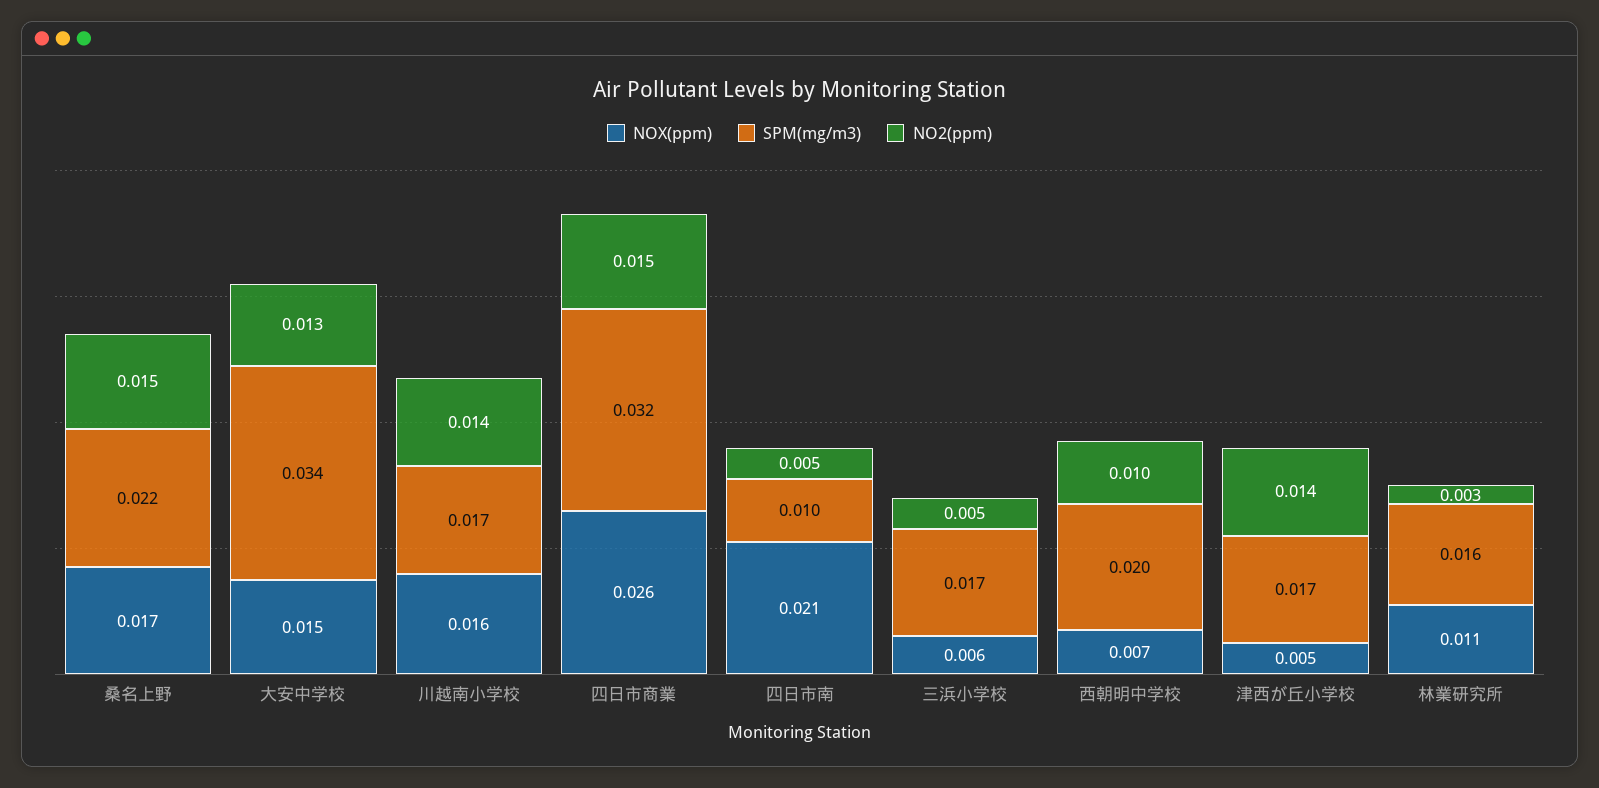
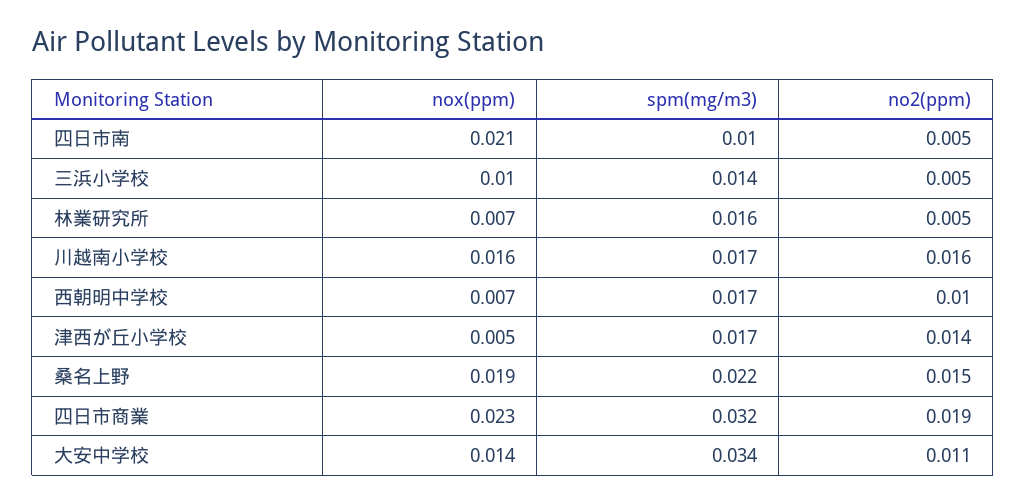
NOX(ppm), 桑名上野: 0.017 -> 0.019
NOX(ppm), 大安中学校: 0.015 -> 0.014
NO2(ppm), 大安中学校: 0.013 -> 0.011
NO2(ppm), 川越南小学校: 0.014 -> 0.016
NOX(ppm), 四日市商業: 0.026 -> 0.023
NO2(ppm), 四日市商業: 0.015 -> 0.019
NOX(ppm), 三浜小学校: 0.006 -> 0.01
SPM(mg/m3), 三浜小学校: 0.017 -> 0.014
SPM(mg/m3), 西朝明中学校: 0.02 -> 0.017
NOX(ppm), 林業研究所: 0.011 -> 0.007
NO2(ppm), 林業研究所: 0.003 -> 0.005

